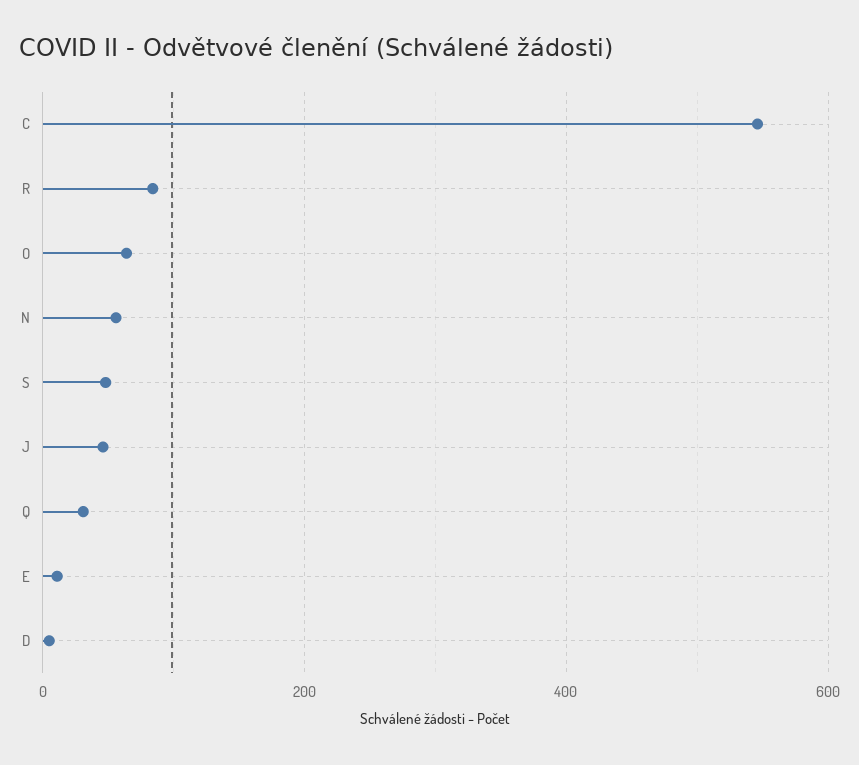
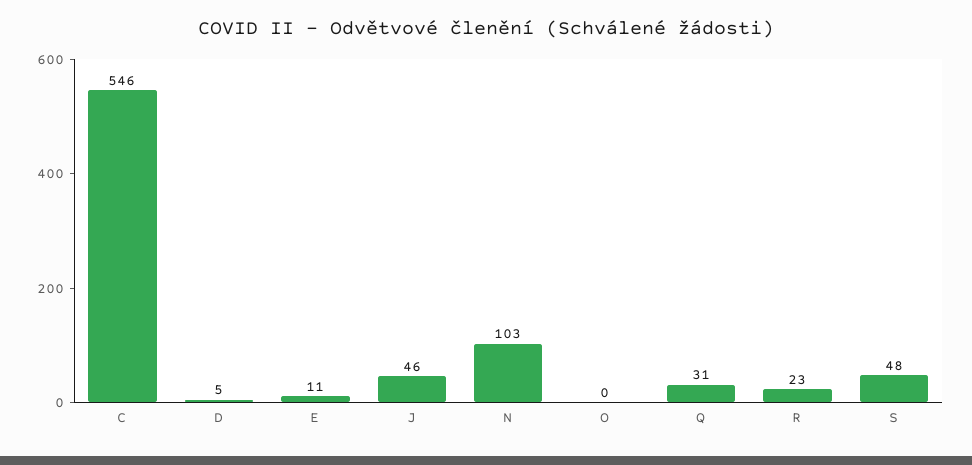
R: 80 -> 23
O: 60 -> 0
N: 60 -> 103

